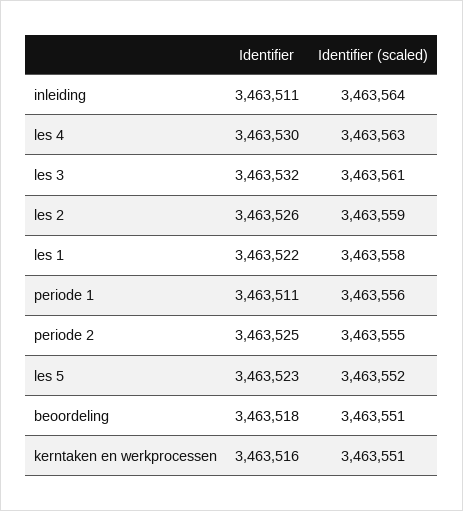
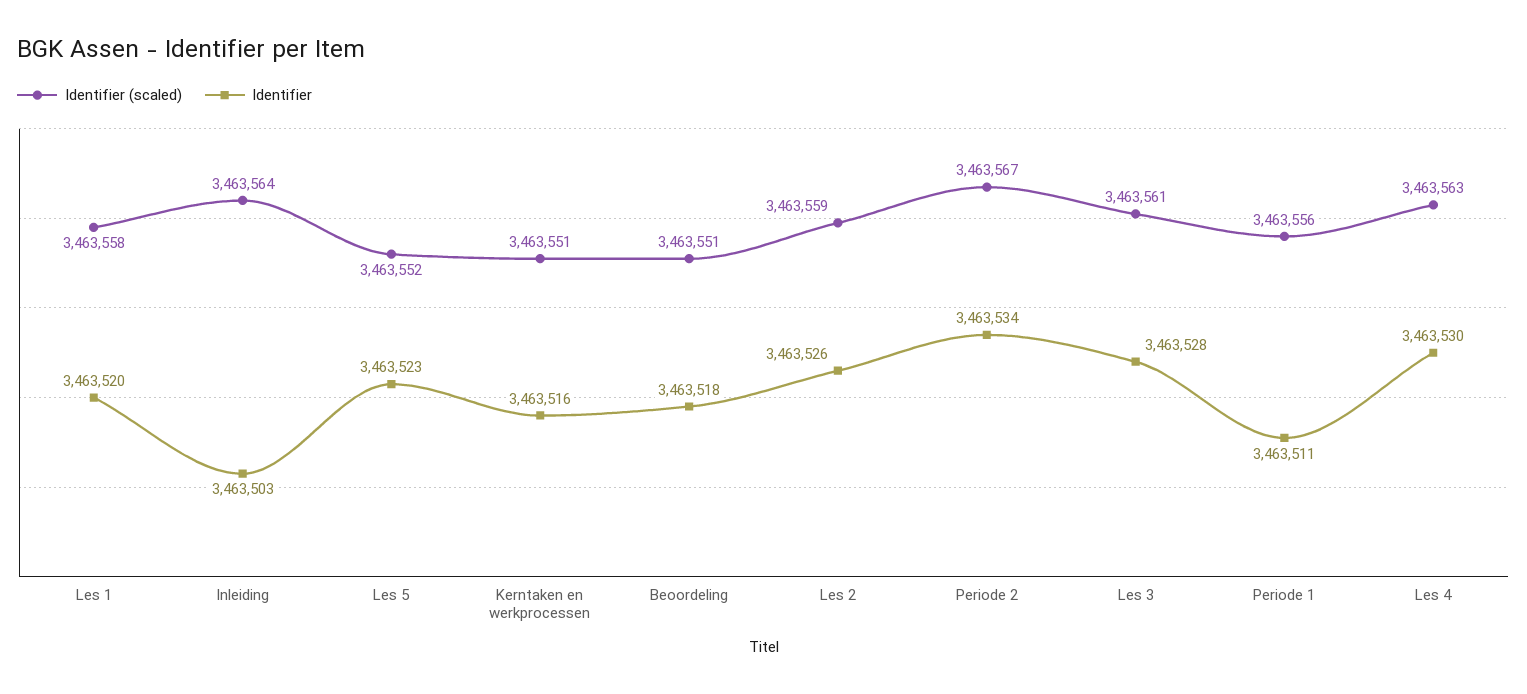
Identifier, inleiding: 3463511 -> 3463503
Identifier, les 3: 3463532 -> 3463528
Identifier, les 1: 3463522 -> 3463520
Identifier, periode 2: 3463525 -> 3463534
Identifier (scaled), periode 2: 3463555 -> 3463567

